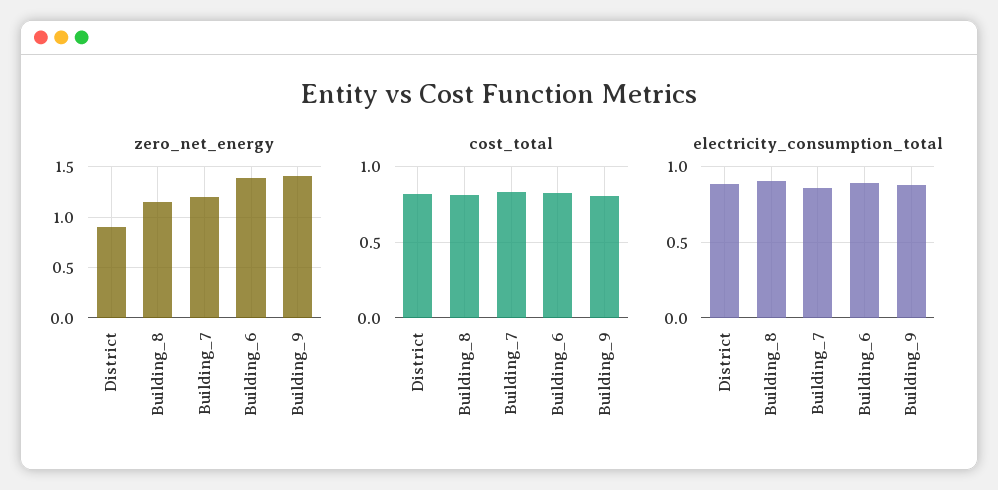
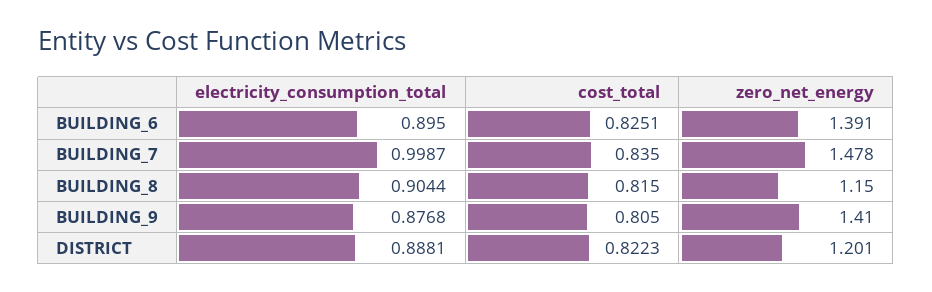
zero_net_energy, District: 0.9 -> 1.201
zero_net_energy, Building_7: 1.2 -> 1.478
electricity_consumption_total, Building_7: 0.85 -> 0.9987

